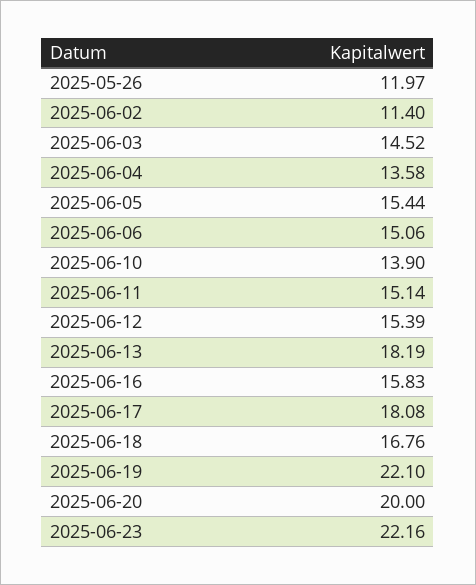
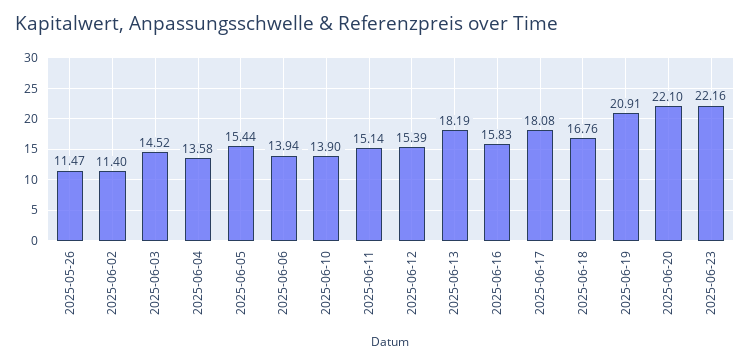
2025-05-26: 11.97 -> 11.47
2025-06-06: 15.06 -> 13.94
2025-06-19: 22.1 -> 20.91
2025-06-20: 20 -> 22.1

